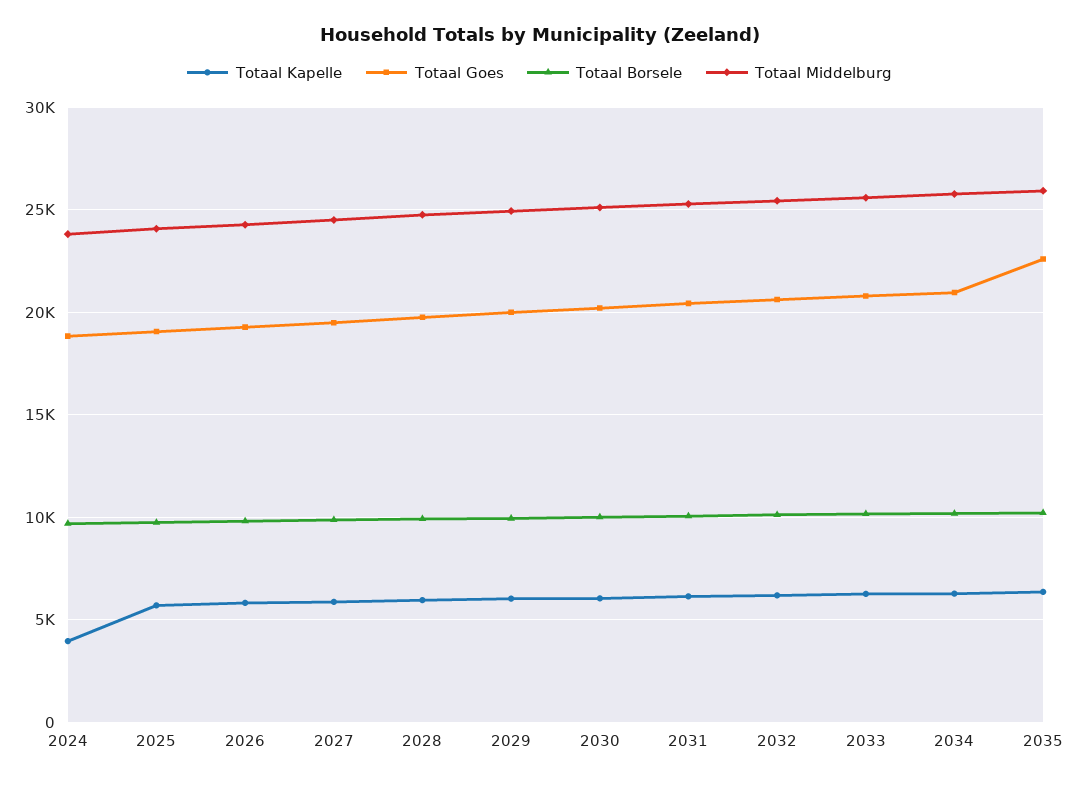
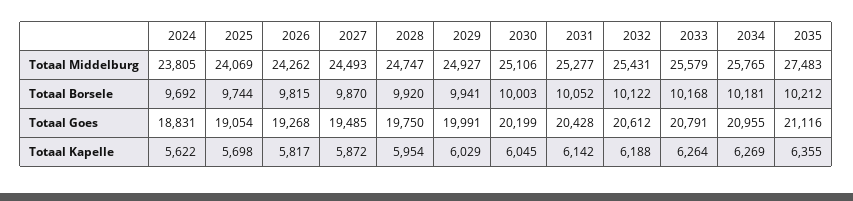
Totaal Kapelle, 2024: 4000 -> 5622
Totaal Goes, 2035: 22500 -> 21116
Totaal Middelburg, 2035: 26000 -> 27483

